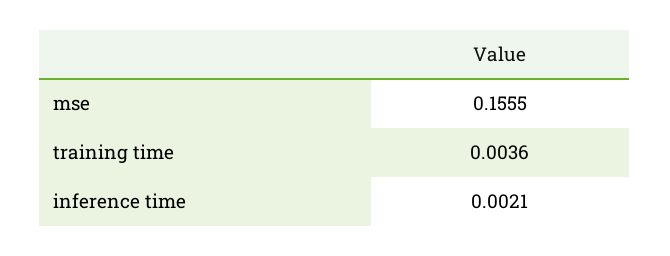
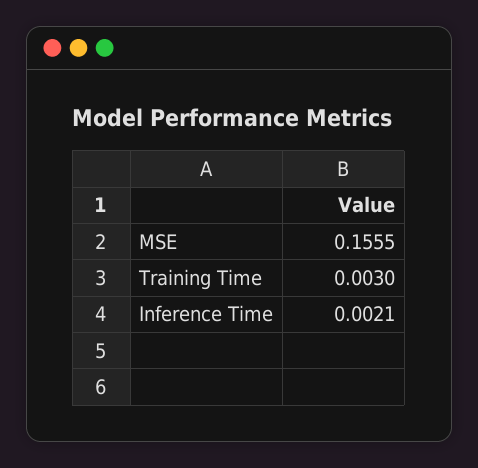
training time: 0.0036 -> 0.003

